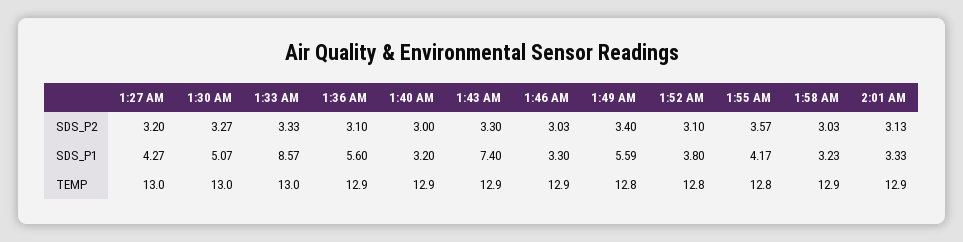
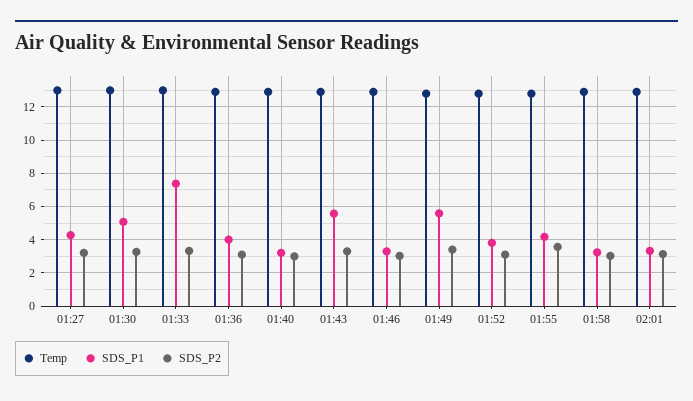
SDS_P1, 1:33 AM: 8.57 -> 7.5
SDS_P1, 1:36 AM: 5.6 -> 4
SDS_P1, 1:43 AM: 7.4 -> 5.5

